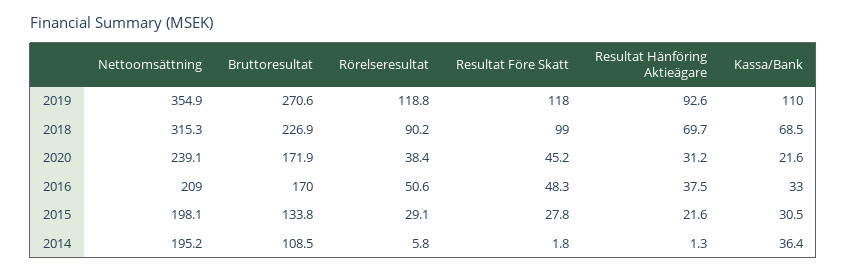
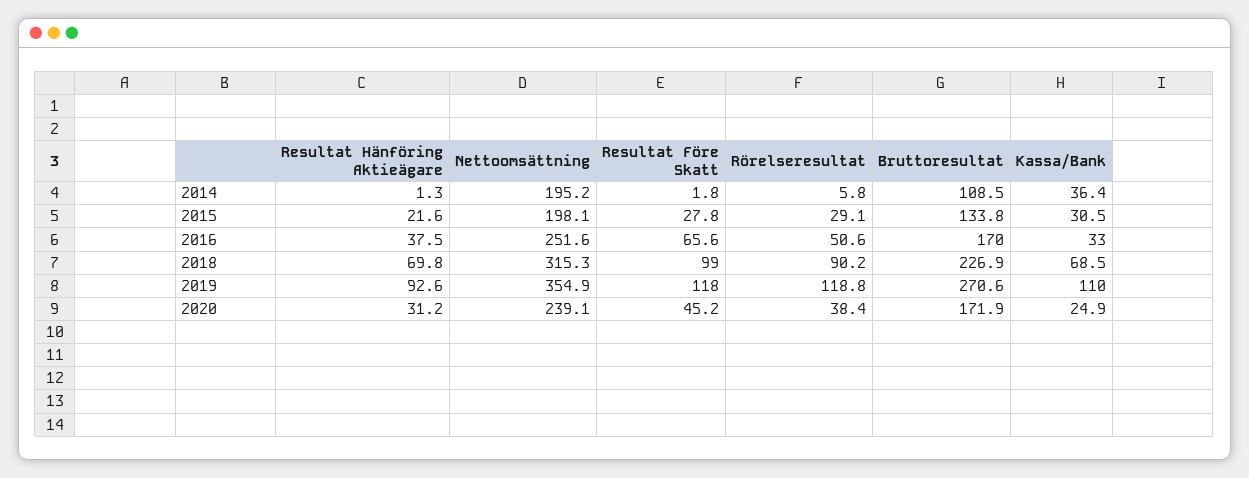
Resultat Hänföring Aktieägare, 2018: 69.7 -> 69.8
Kassa/Bank, 2020: 21.6 -> 24.9
Nettoomsättning, 2016: 209 -> 251.6
Resultat Före Skatt, 2016: 48.3 -> 65.6

